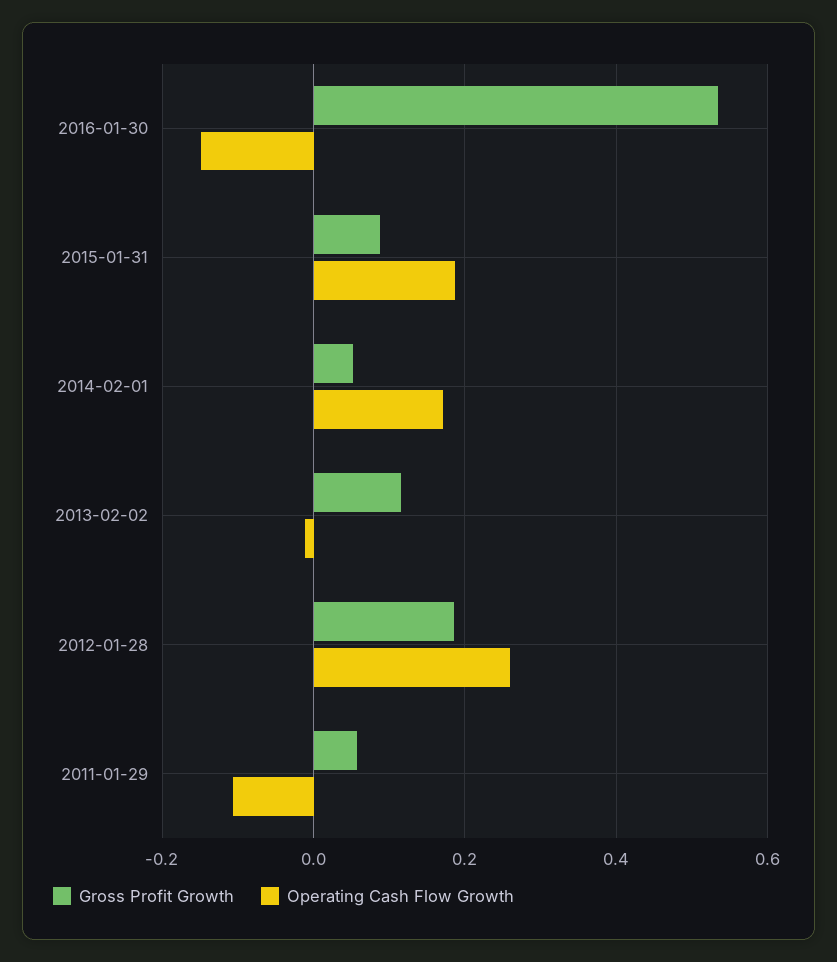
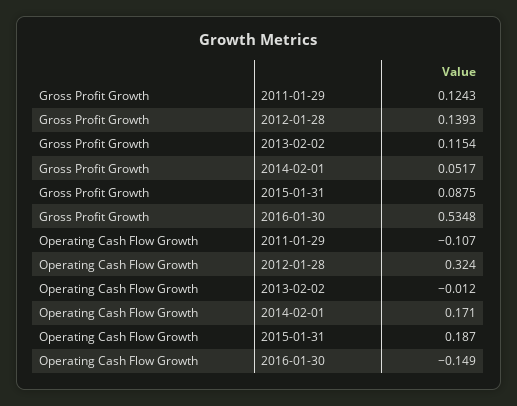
Gross Profit Growth, 2012-01-28: 0.18 -> 0.1393
Operating Cash Flow Growth, 2012-01-28: 0.26 -> 0.324
Gross Profit Growth, 2011-01-29: 0.06 -> 0.1243

